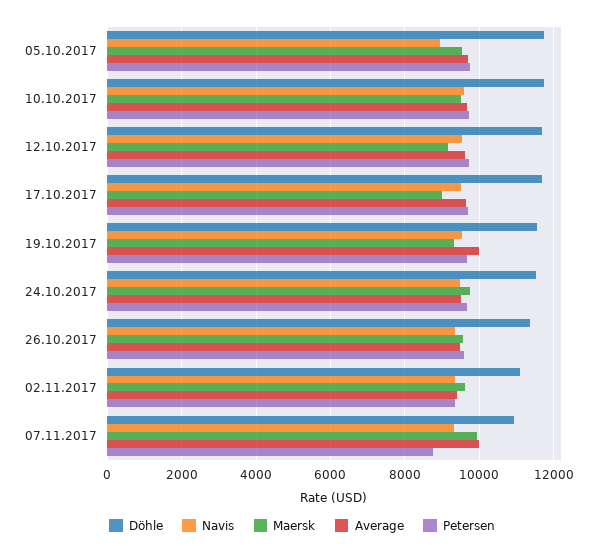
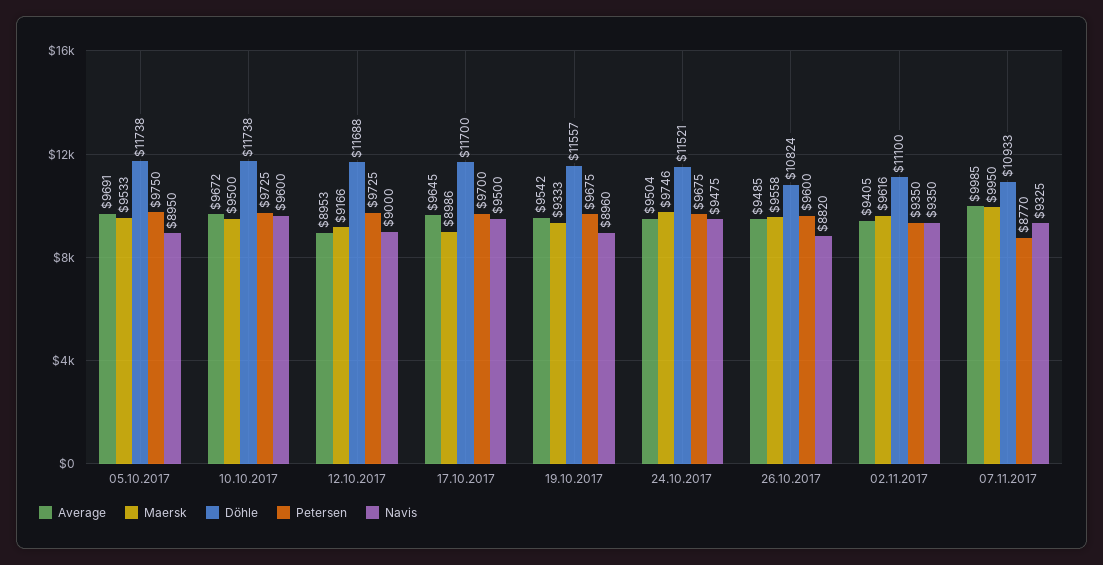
Navis, 12.10.2017: 9600 -> 9000
Average, 12.10.2017: 9600 -> 8953
Navis, 19.10.2017: 9600 -> 8960
Average, 19.10.2017: 10000 -> 9542
Döhle, 26.10.2017: 11400 -> 10824
Navis, 26.10.2017: 9400 -> 8820

